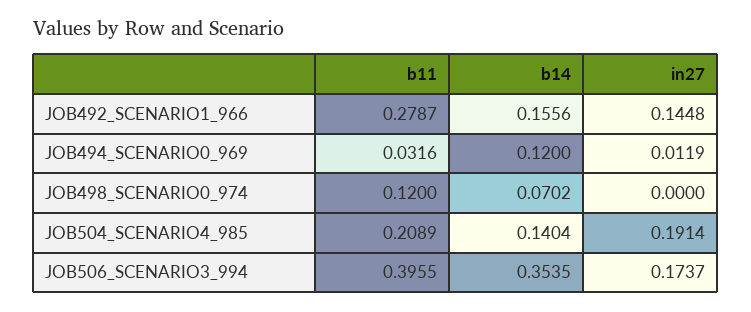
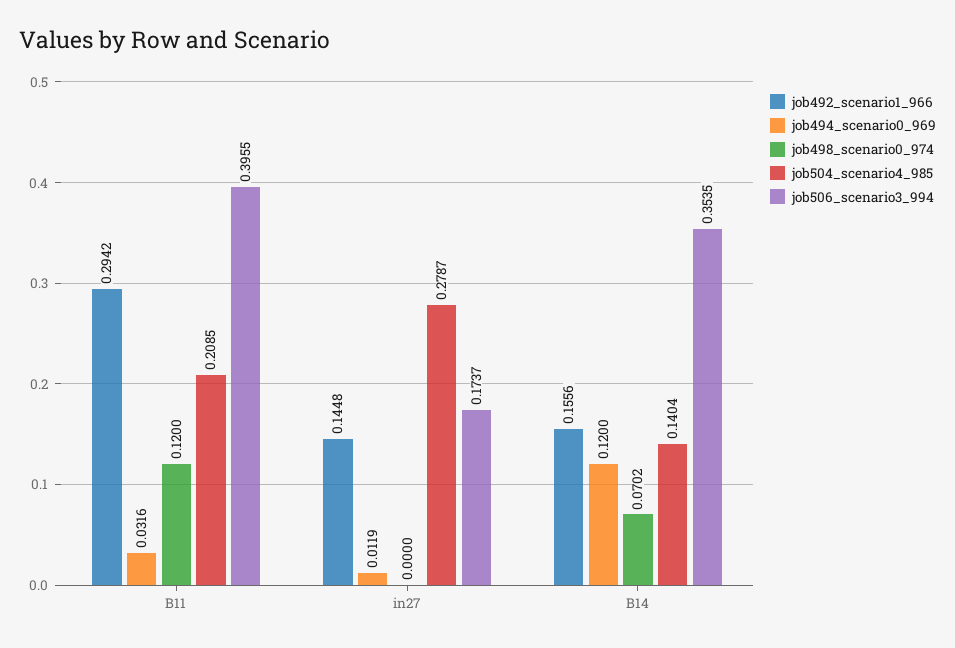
JOB492_SCENARIO1_966, b11: 0.2787 -> 0.2942
JOB504_SCENARIO4_985, b11: 0.2089 -> 0.2085
JOB504_SCENARIO4_985, in27: 0.1914 -> 0.2787

